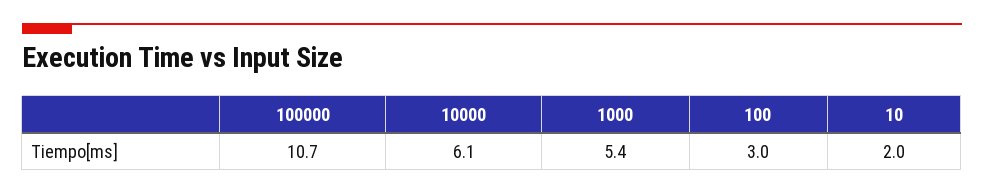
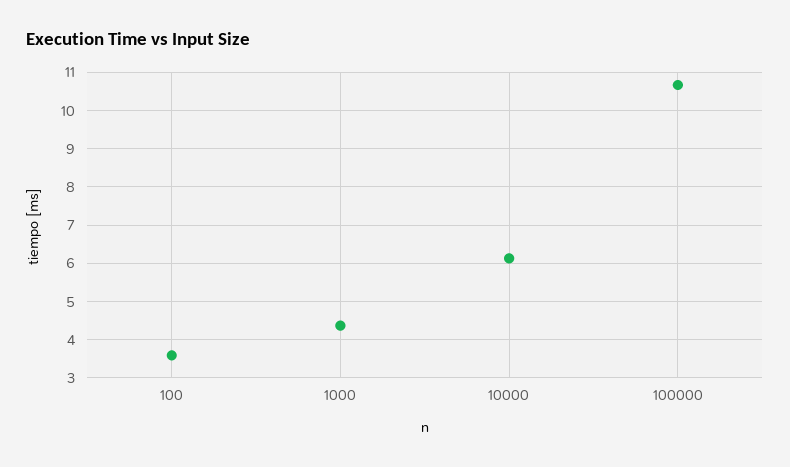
1000: 5.4 -> 4.4
100: 3 -> 3.6
10: 2 -> none

